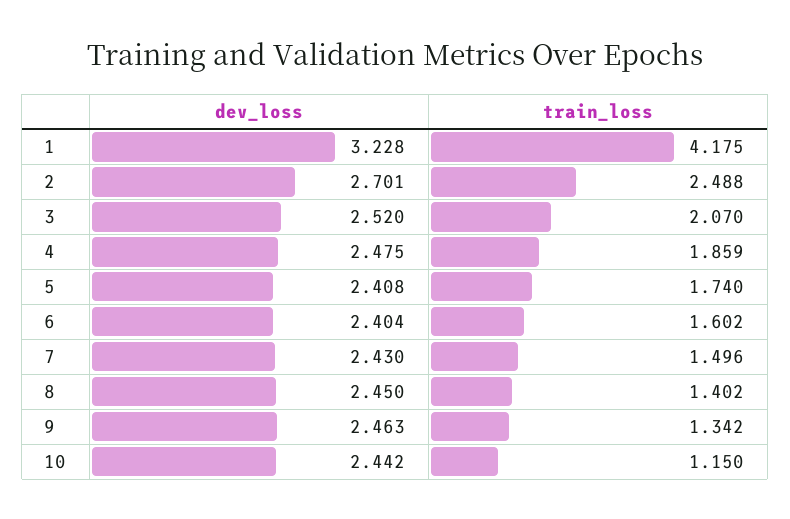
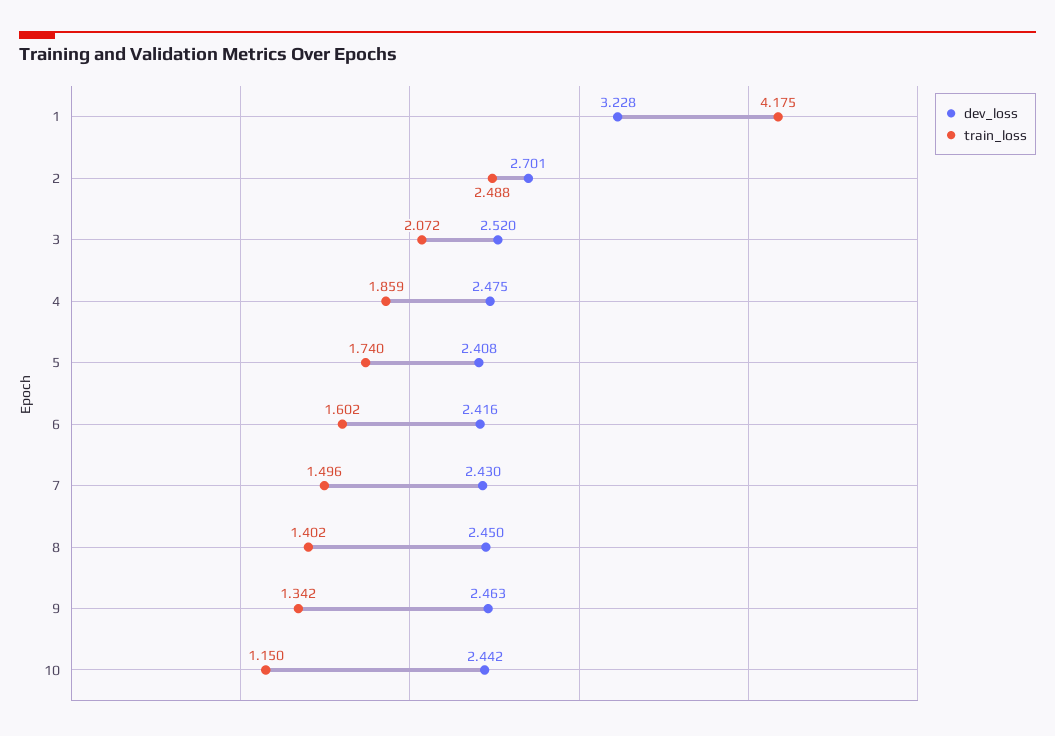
train_loss, 3: 2.07 -> 2.072
dev_loss, 6: 2.404 -> 2.416

